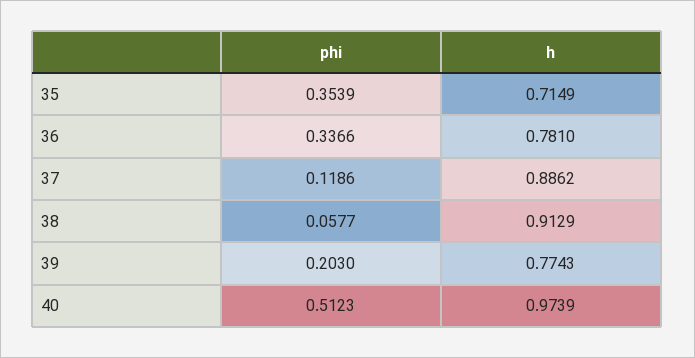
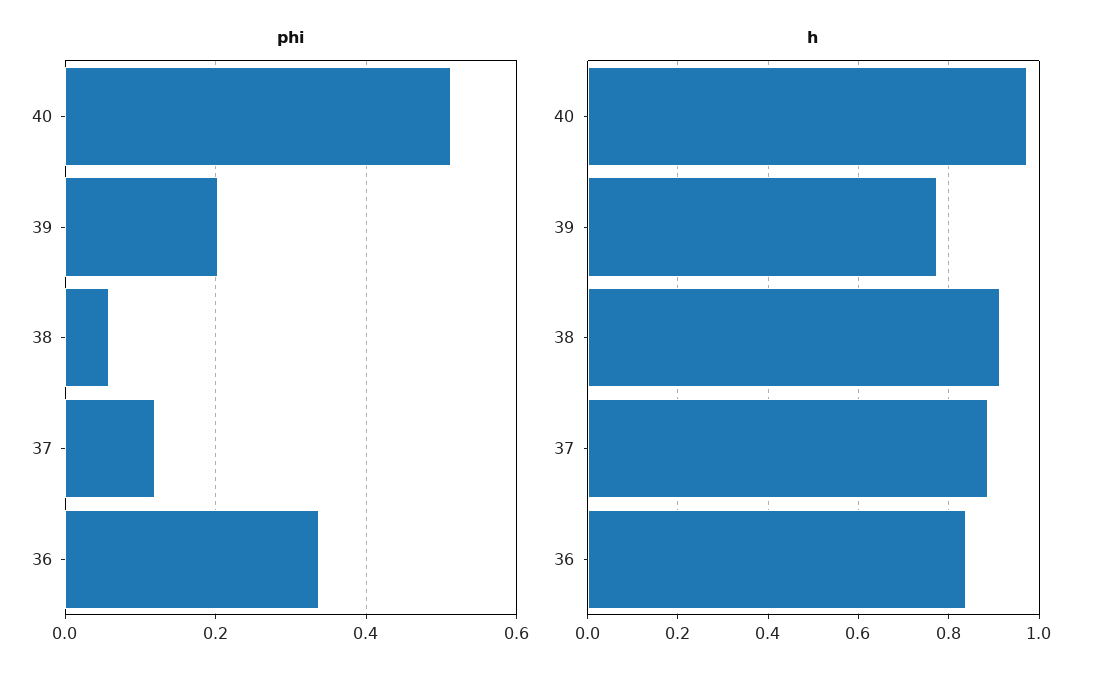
phi, 35: 0.3539 -> none
h, 35: 0.7149 -> none
h, 36: 0.781 -> 0.84

